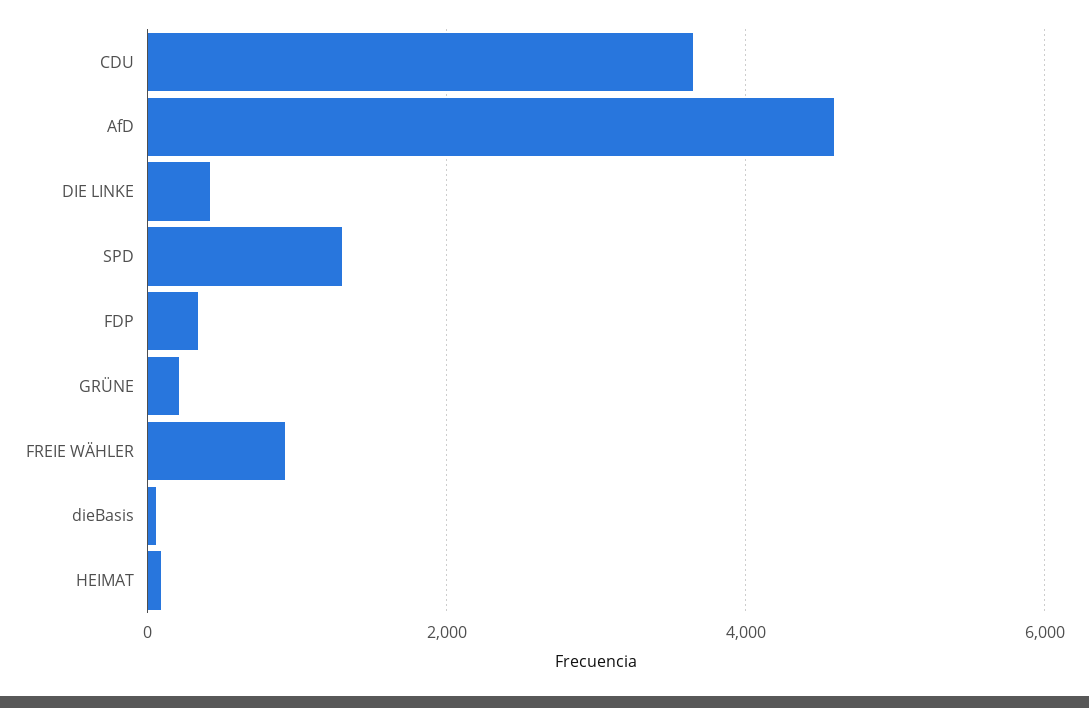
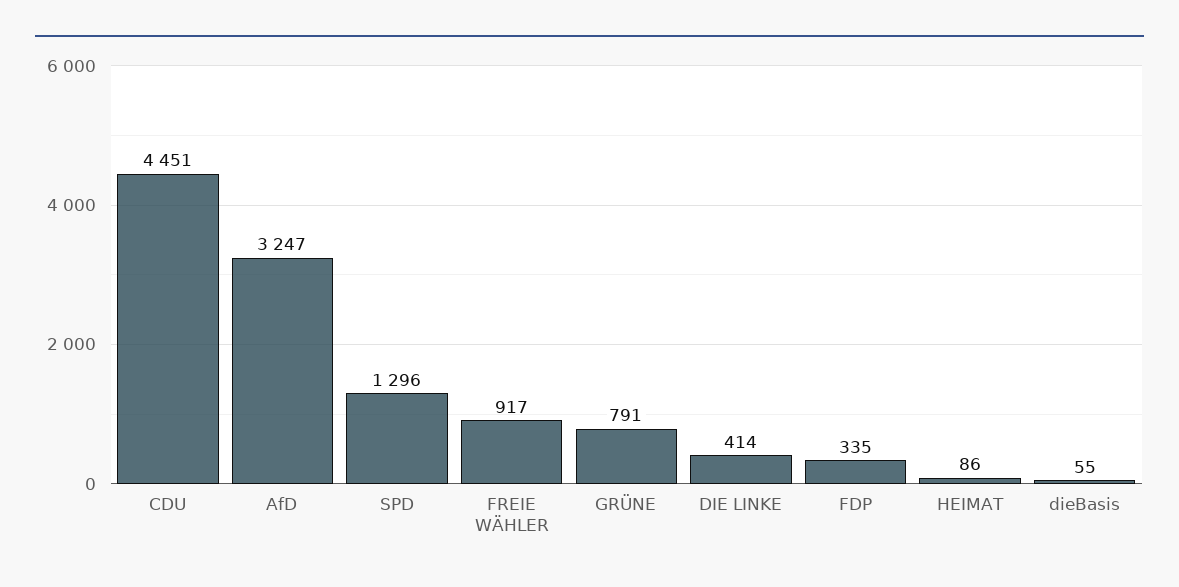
CDU: 3600 -> 4451
AfD: 4600 -> 3247
GRÜNE: 200 -> 791

